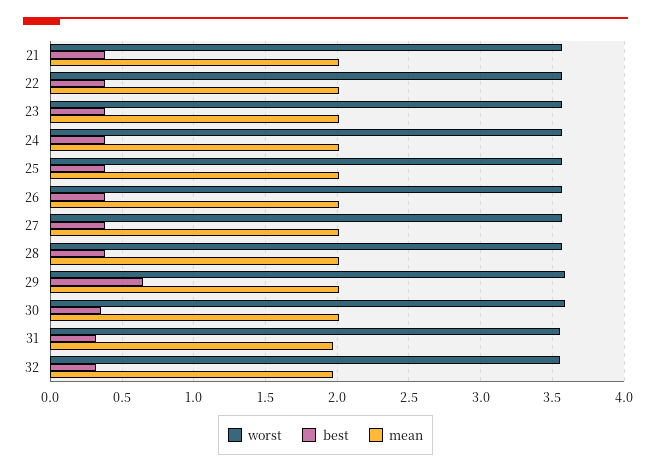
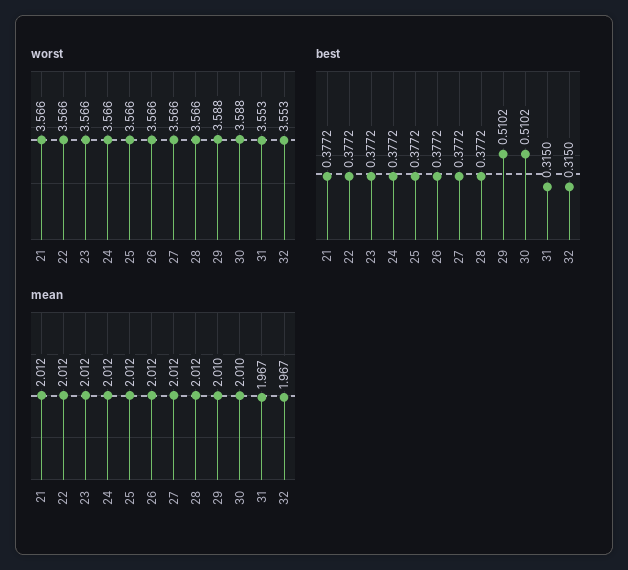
best, 29: 0.65 -> 0.5102
best, 30: 0.35 -> 0.5102

